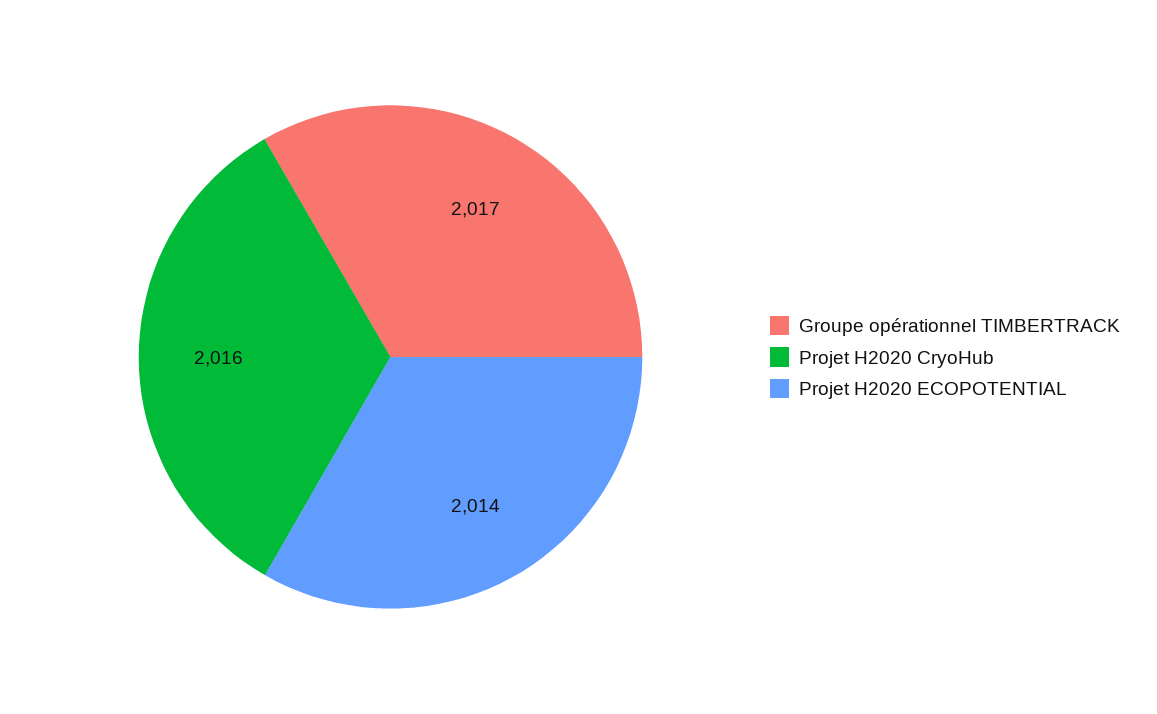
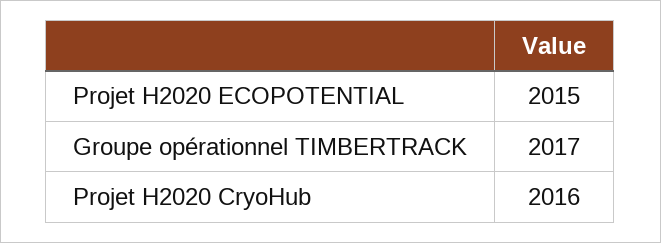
Projet H2020 ECOPOTENTIAL: 2014 -> 2015

